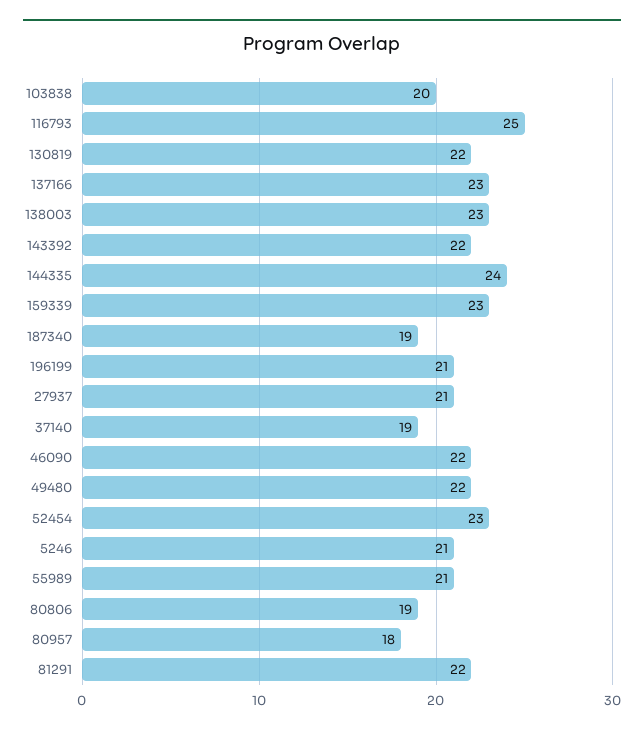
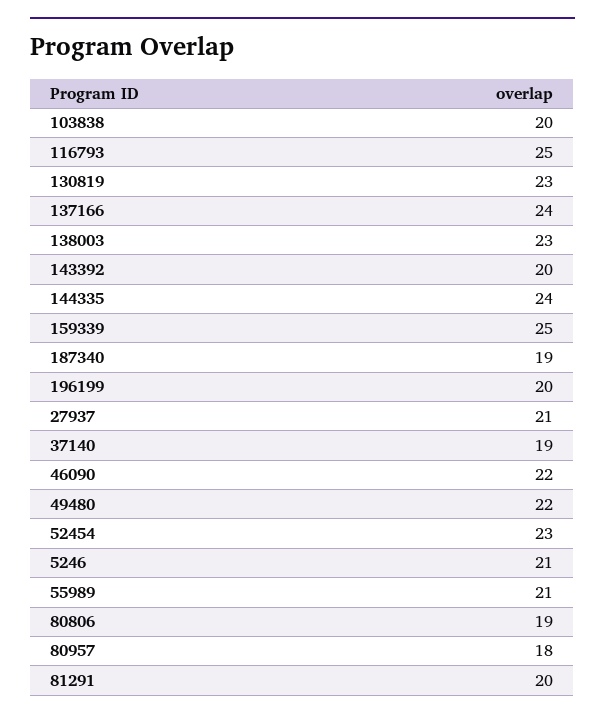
130819: 22 -> 23
137166: 23 -> 24
143392: 22 -> 20
159339: 23 -> 25
196199: 21 -> 20
81291: 22 -> 20

